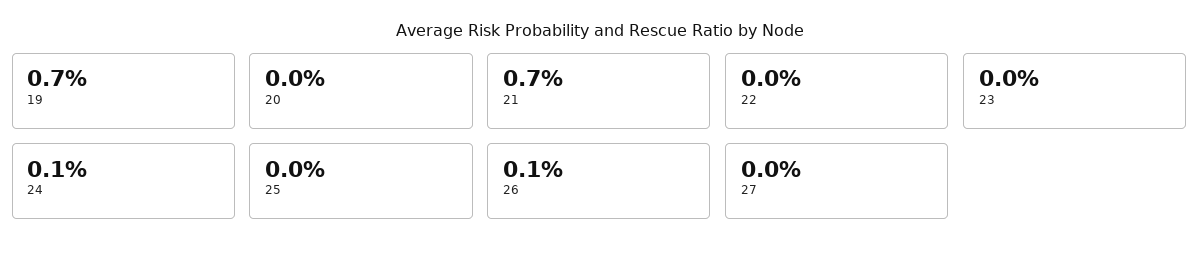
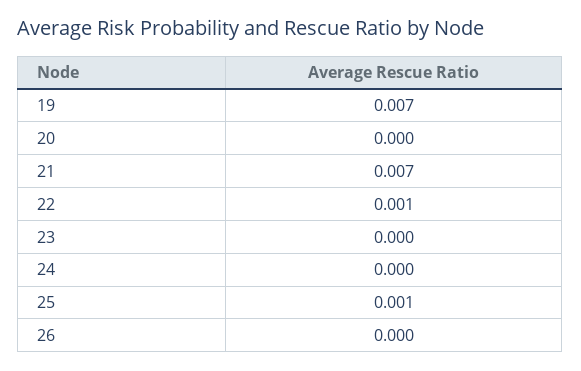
22: 0 -> 0.001
24: 0.001 -> 0
25: 0 -> 0.001
26: 0.001 -> 0
27: 0 -> none

